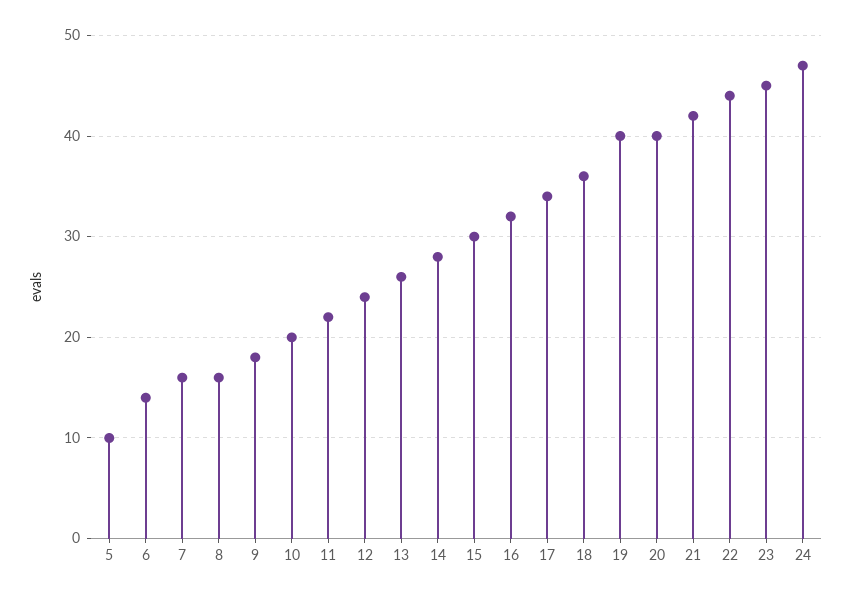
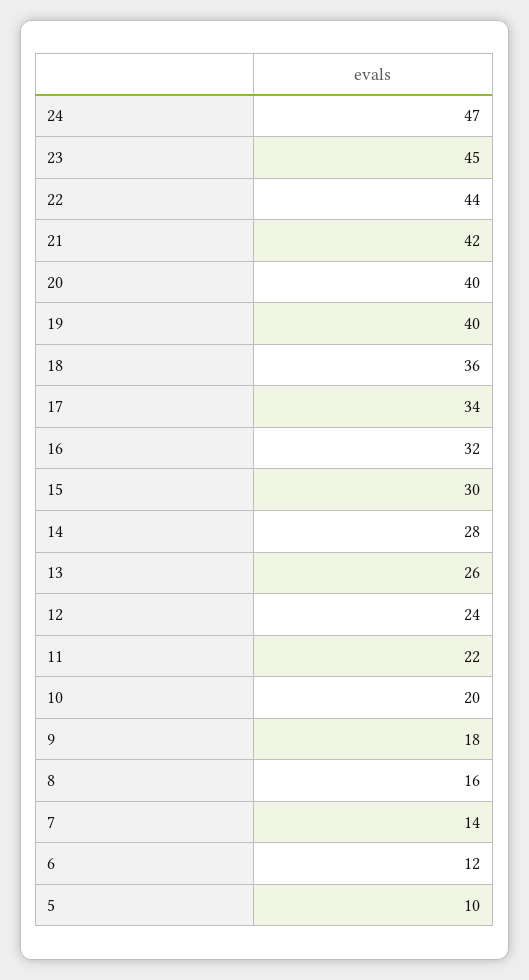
6: 14 -> 12
7: 16 -> 14

